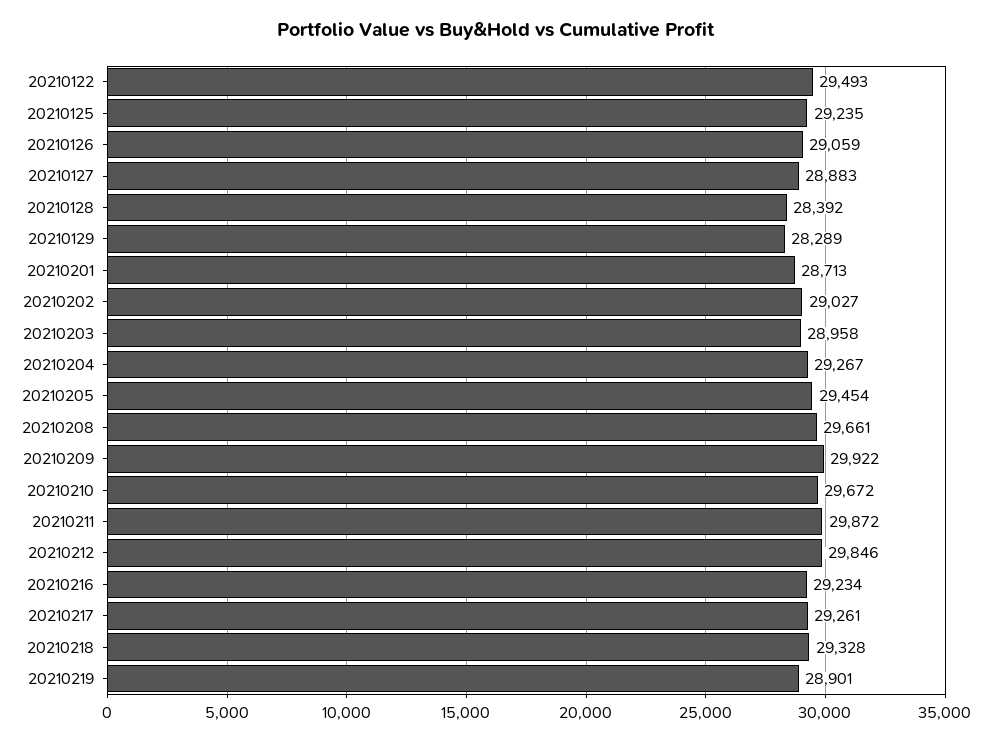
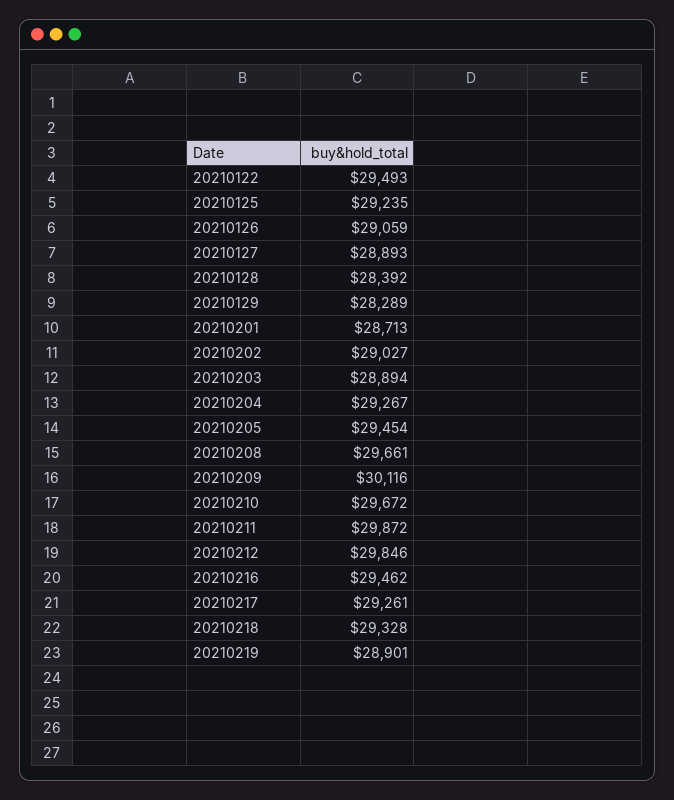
20210127: 28883 -> 28893
20210203: 28958 -> 28894
20210209: 29922 -> 30116
20210216: 29234 -> 29462

